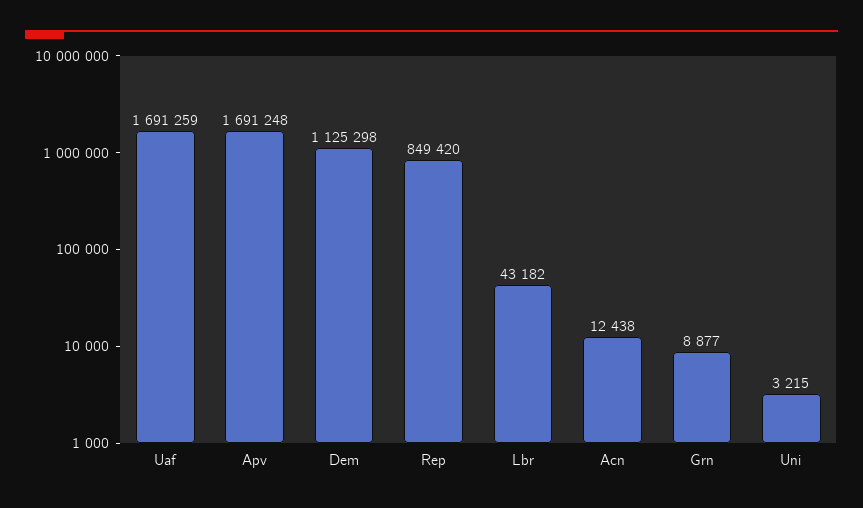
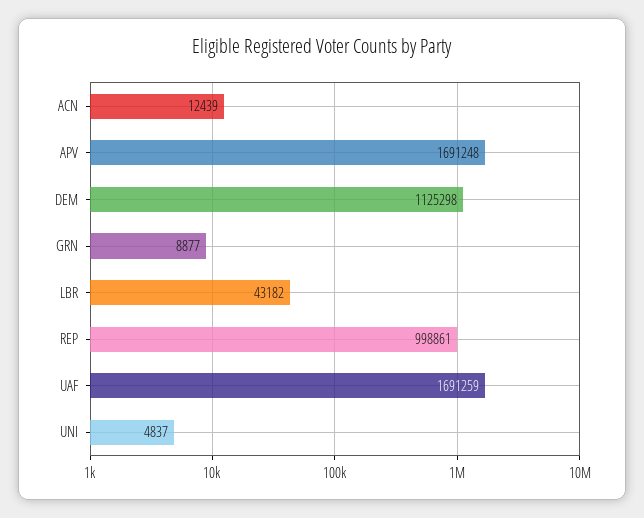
Rep: 849420 -> 998861
Acn: 12438 -> 12439
Uni: 3215 -> 4837

